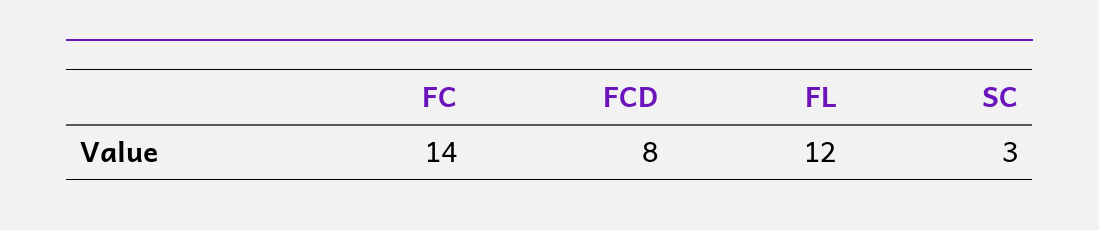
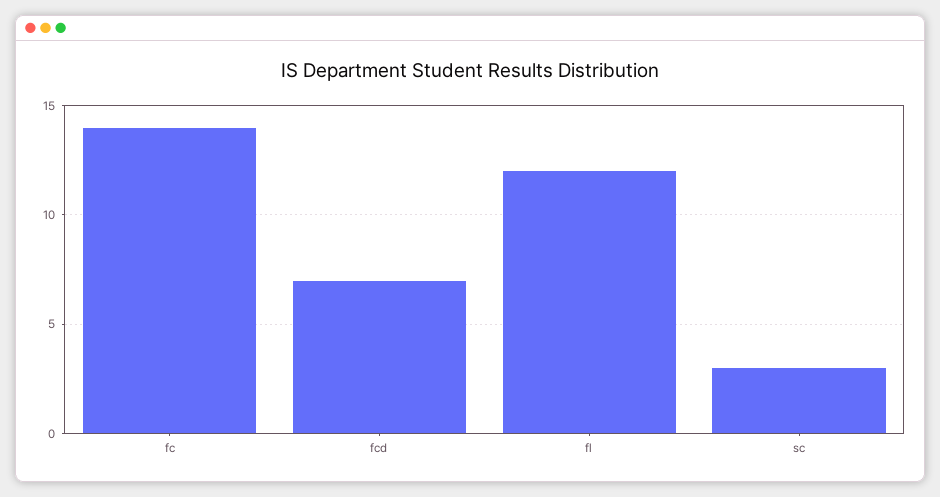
FCD: 8 -> 7

